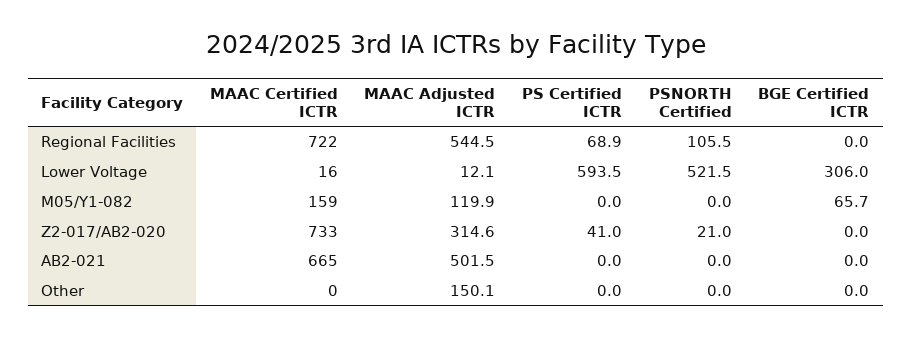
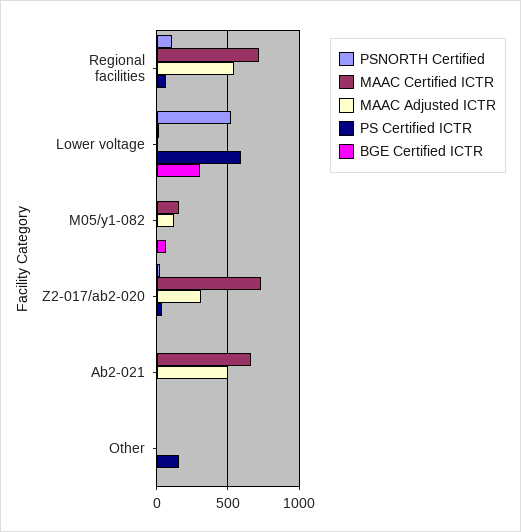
MAAC Adjusted ICTR, Other: 150.1 -> 0
PS Certified ICTR, Other: 0 -> 150

